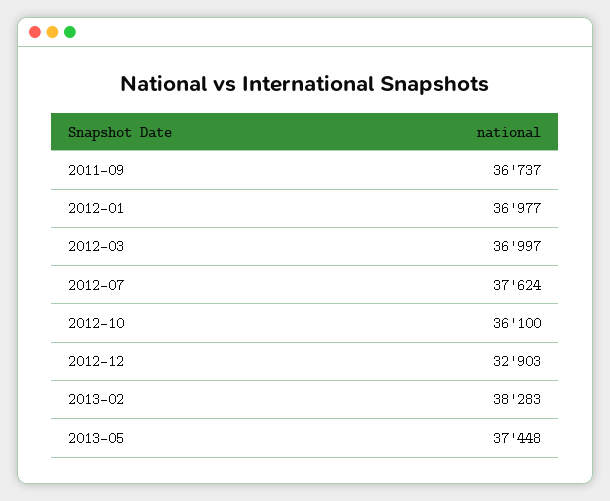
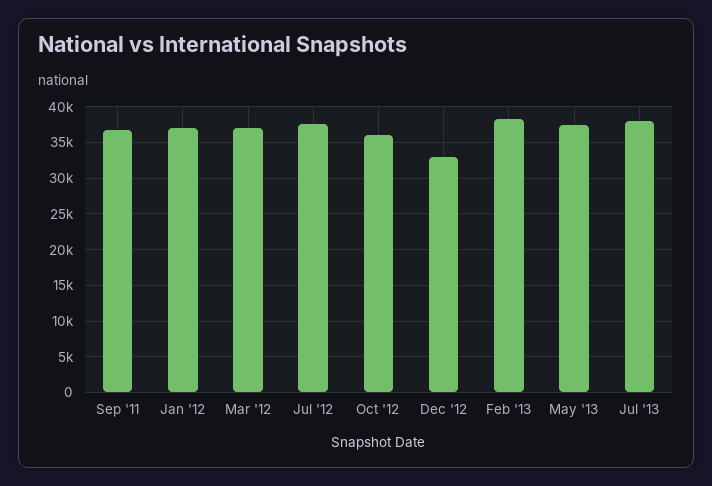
Jul '13: none -> 38000

